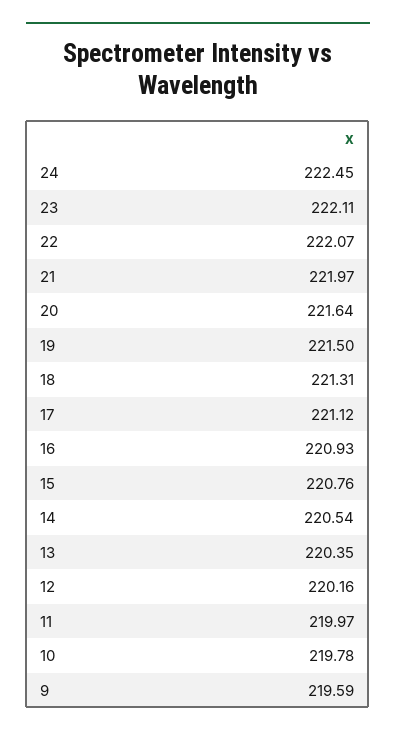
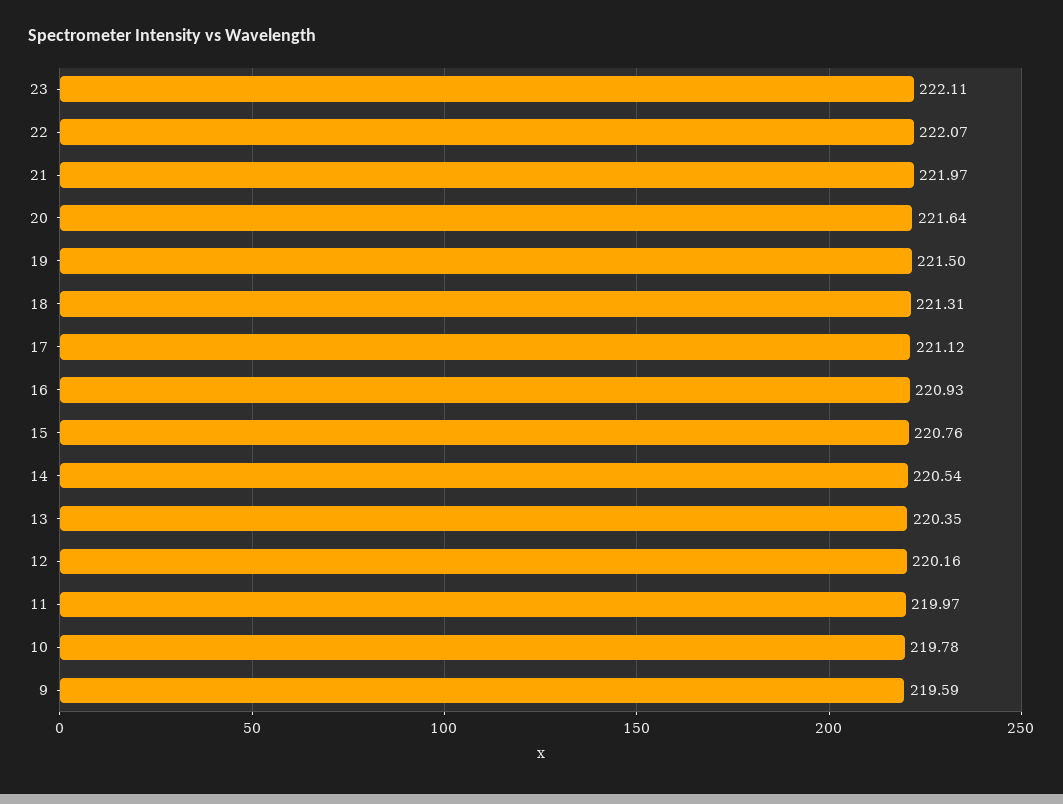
24: 222.45 -> none

